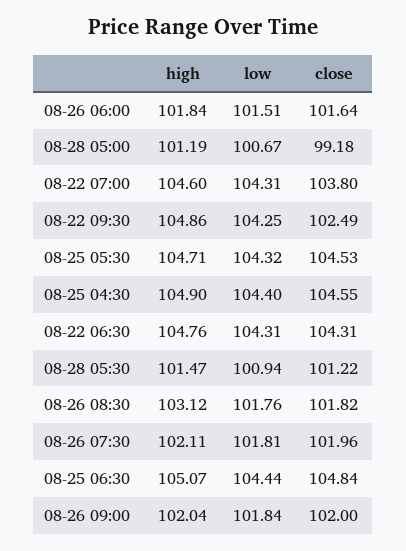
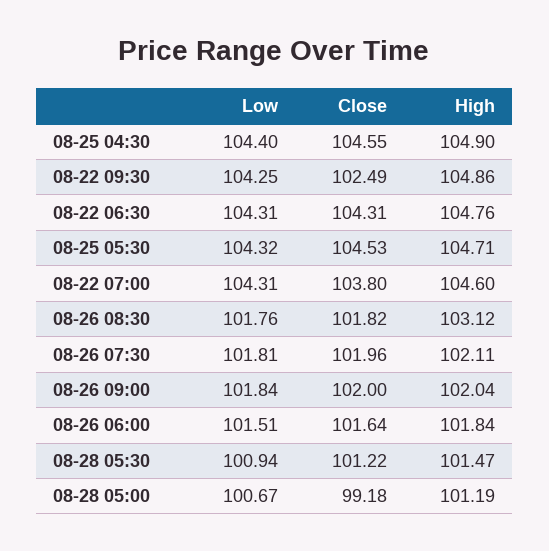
high, 08-25 06:30: 105.07 -> none
low, 08-25 06:30: 104.44 -> none
close, 08-25 06:30: 104.84 -> none

